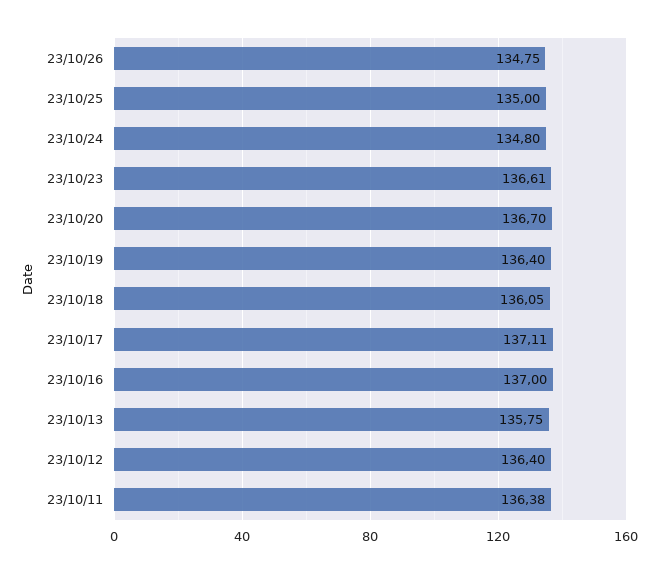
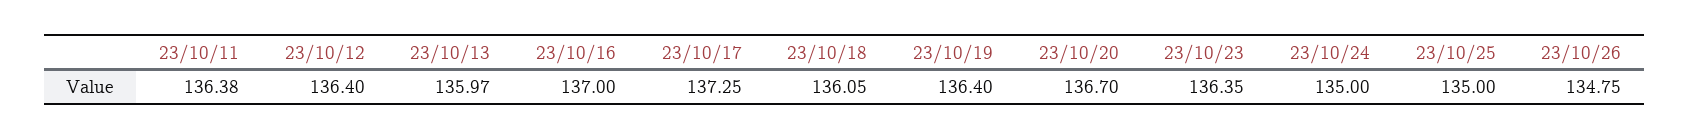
23/10/24: 134.8 -> 135
23/10/23: 136.61 -> 136.35
23/10/17: 137.11 -> 137.25
23/10/13: 135.75 -> 135.97

